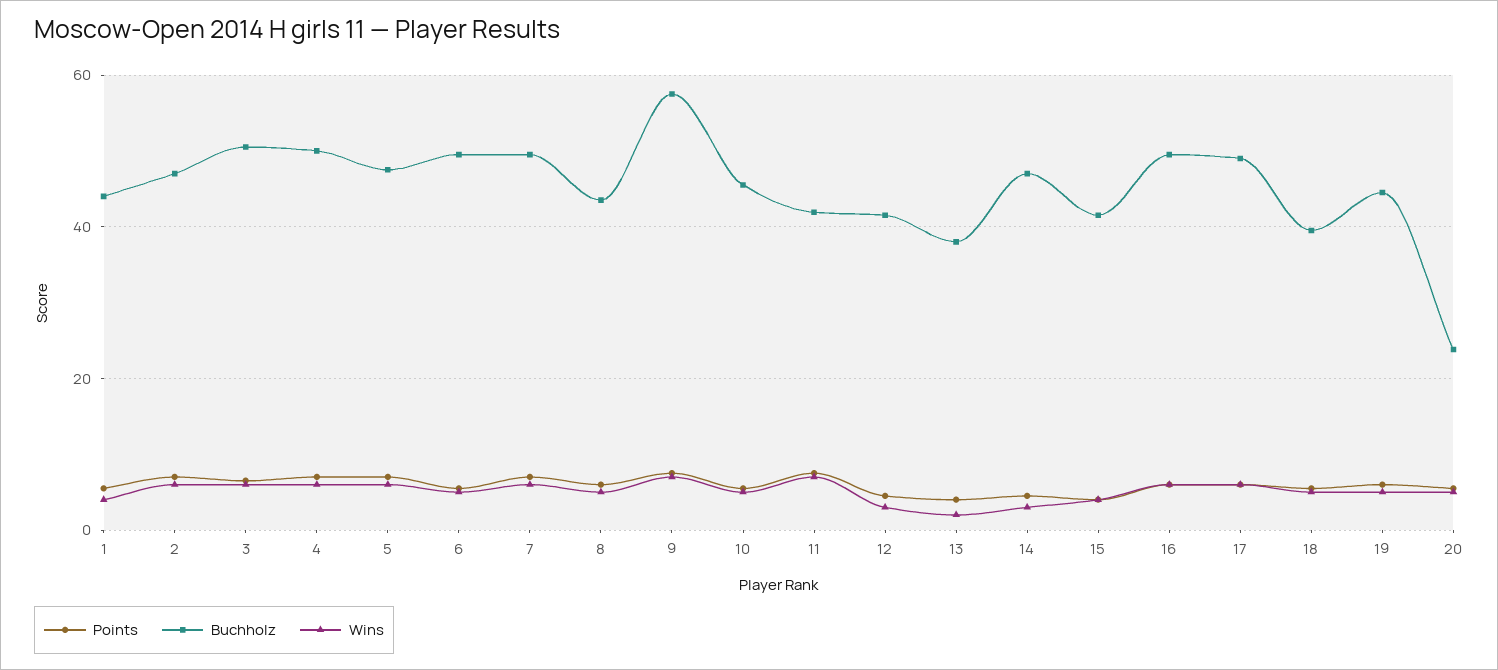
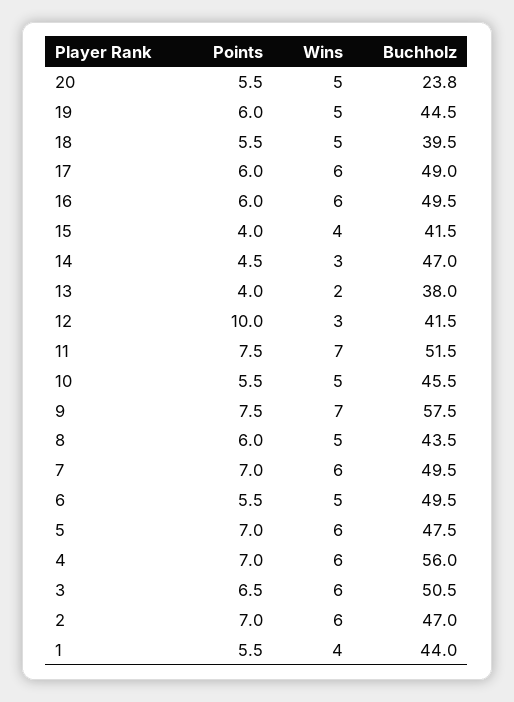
Buchholz, 4: 50 -> 56
Buchholz, 11: 42 -> 51.5
Points, 12: 4 -> 10

